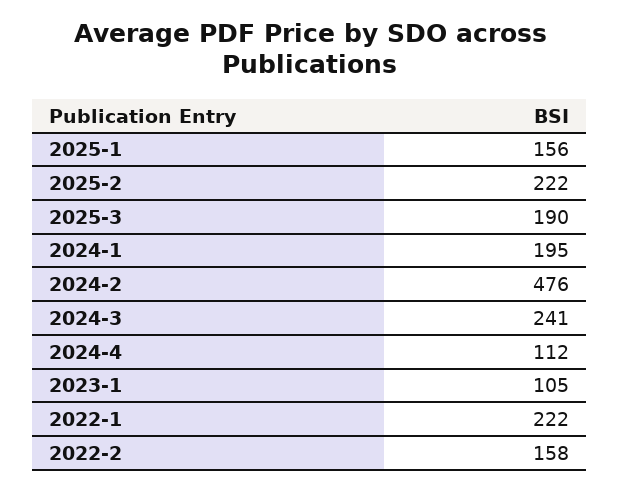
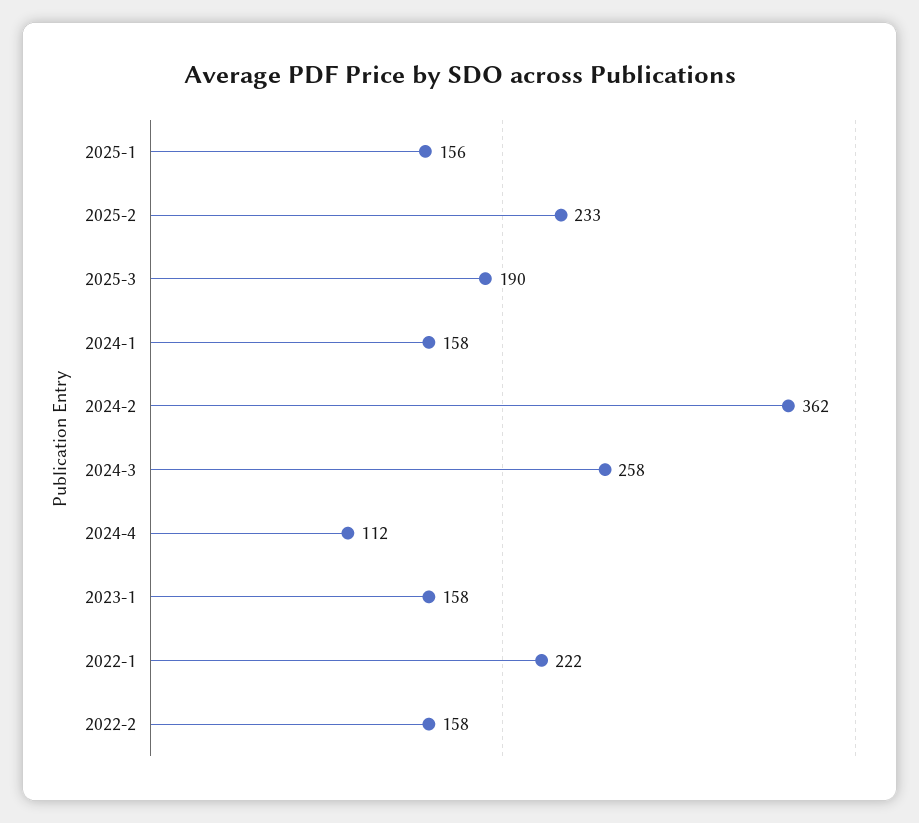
2025-2: 222 -> 233
2024-1: 195 -> 158
2024-2: 476 -> 362
2024-3: 241 -> 258
2023-1: 105 -> 158

